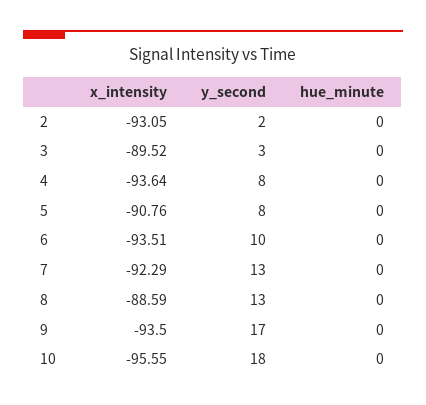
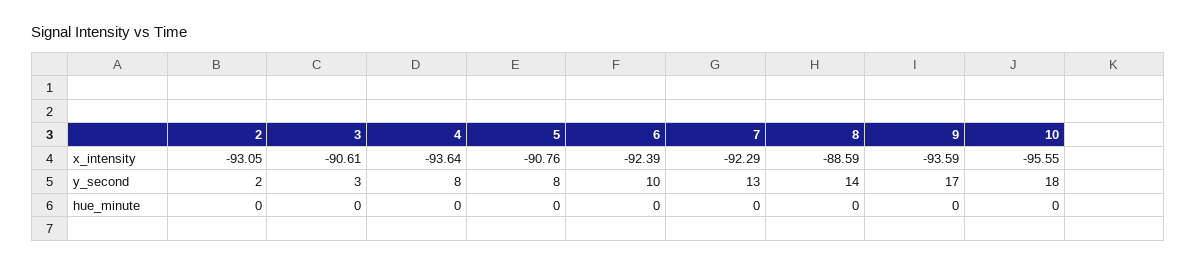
x_intensity, 3: -89.52 -> -90.61
x_intensity, 6: -93.51 -> -92.39
y_second, 8: 13 -> 14
x_intensity, 9: -93.5 -> -93.59

